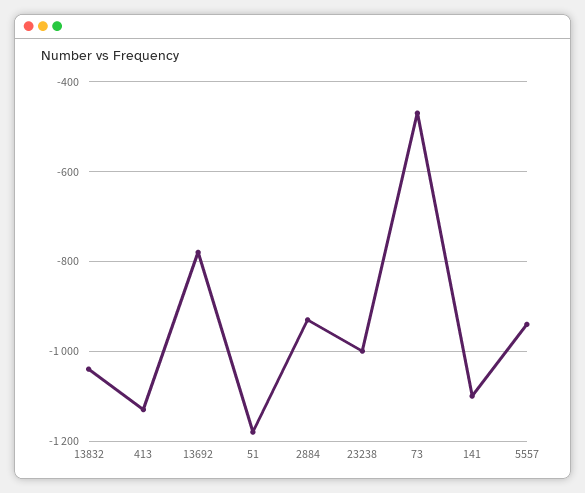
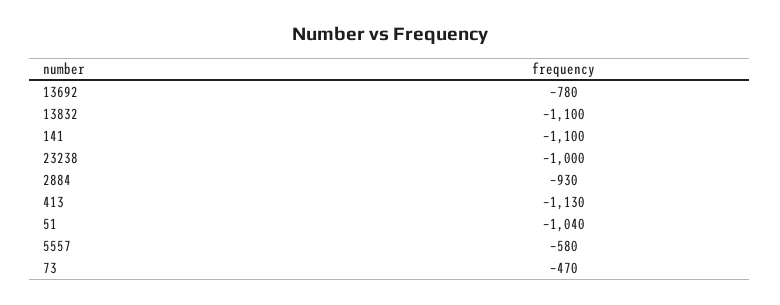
13832: -1040 -> -1100
51: -1180 -> -1040
5557: -940 -> -580

